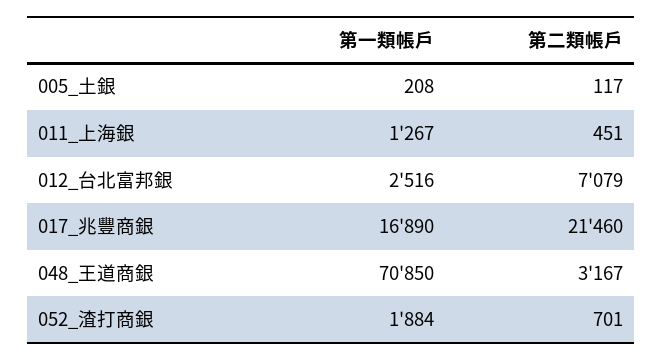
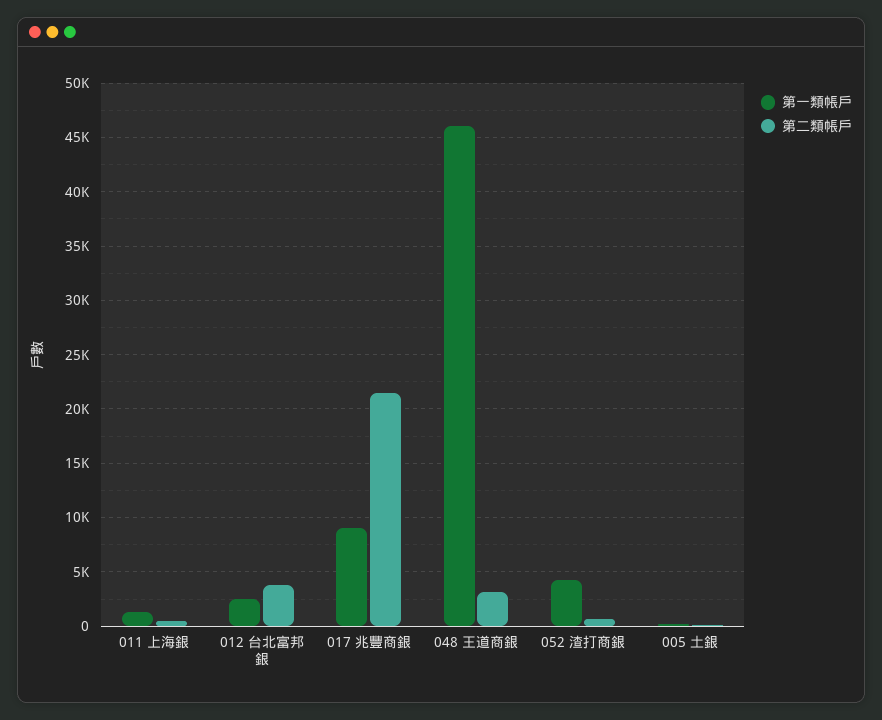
第二類帳戶, 012_台北富邦銀: 7079 -> 4000
第一類帳戶, 017_兆豐商銀: 16890 -> 9000
第一類帳戶, 048_王道商銀: 70850 -> 46000
第一類帳戶, 052_渣打商銀: 1884 -> 4000

